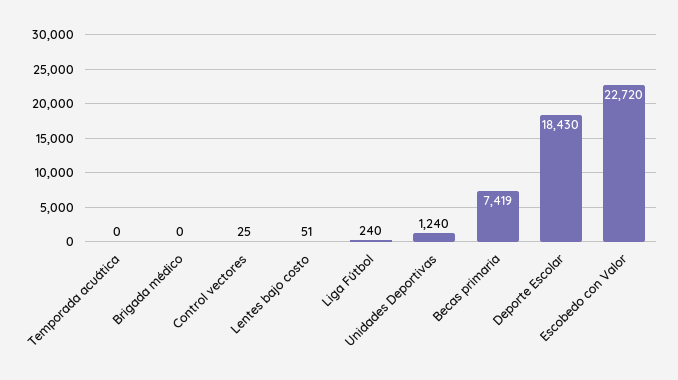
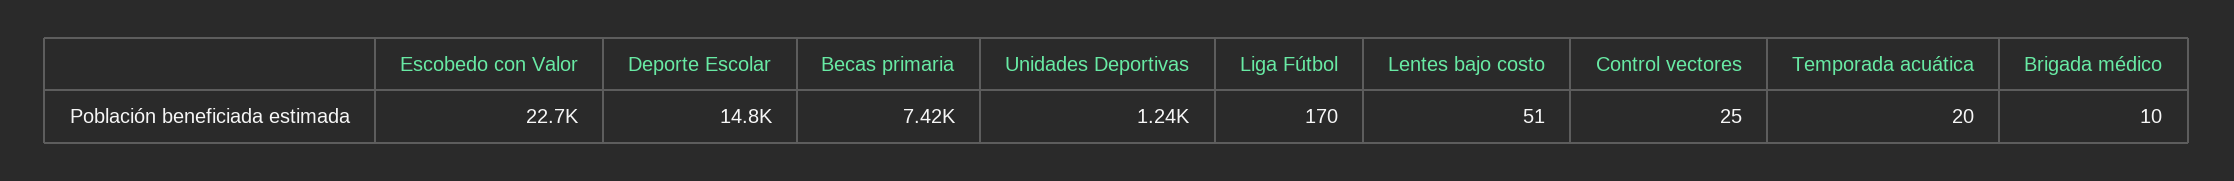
Temporada acuática: 0 -> 20
Brigada médico: 0 -> 10
Liga Fútbol: 240 -> 170
Deporte Escolar: 18430 -> 14800

